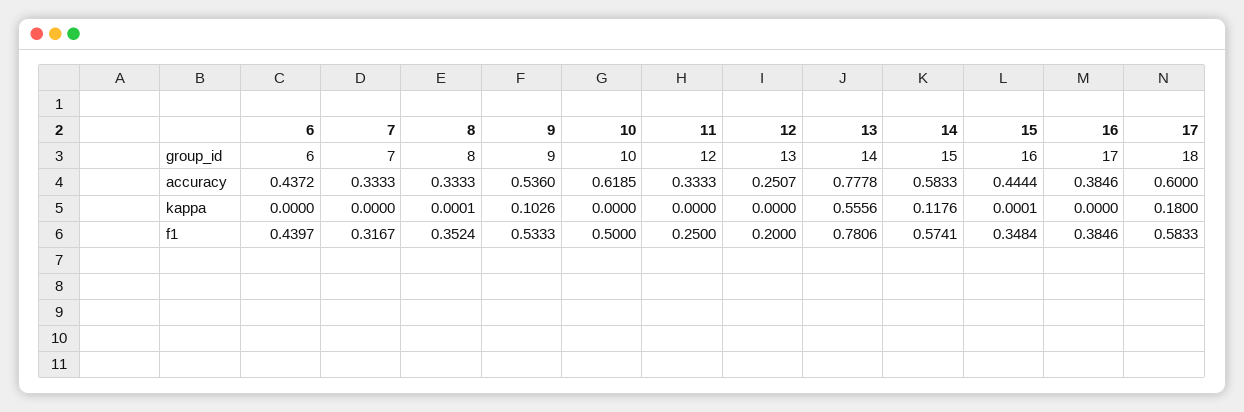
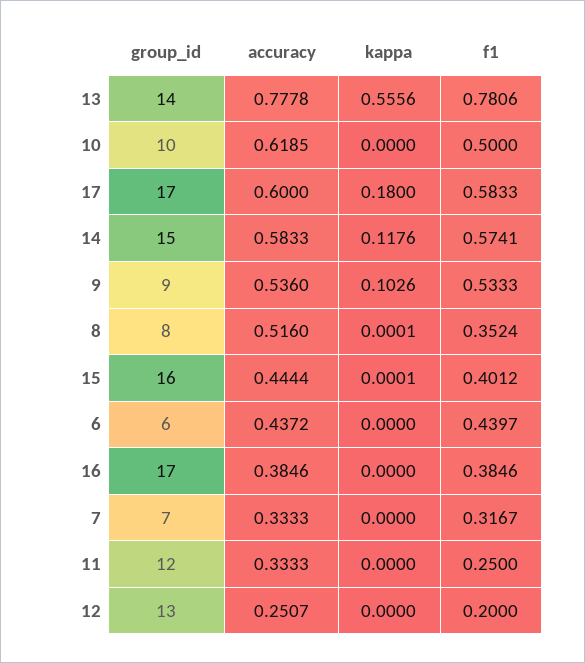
17, group_id: 18 -> 17
8, accuracy: 0.3333 -> 0.516
15, f1: 0.3484 -> 0.4012

